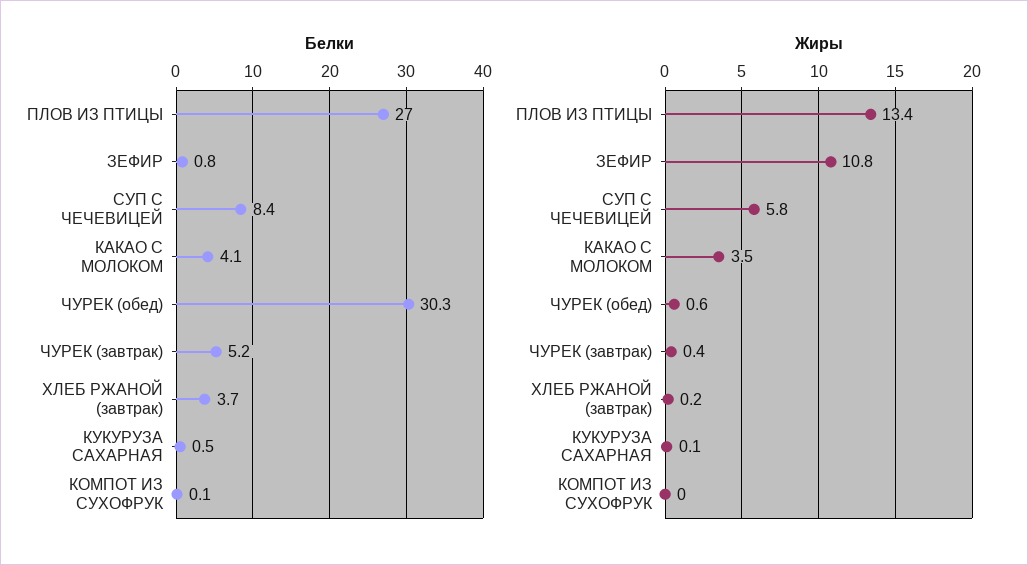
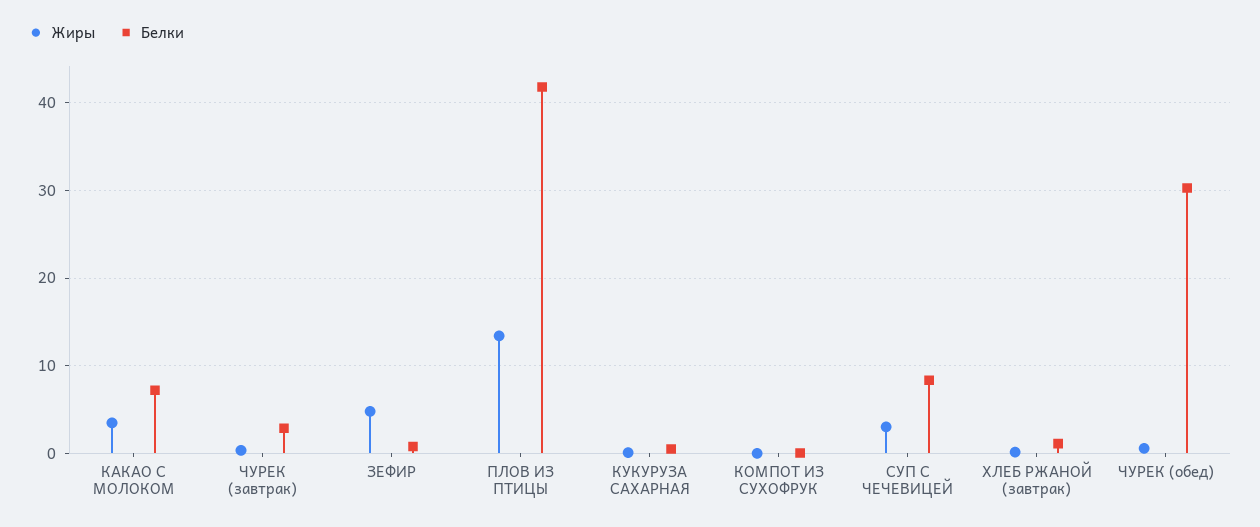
Белки, ПЛОВ ИЗ ПТИЦЫ: 27 -> 42
Белки, КАКАО С МОЛОКОМ: 4.1 -> 7
Белки, ЧУРЕК (завтрак): 5.2 -> 3
Белки, ХЛЕБ РЖАНОЙ (завтрак): 3.7 -> 1
Жиры, ЗЕФИР: 10.8 -> 5
Жиры, СУП С ЧЕЧЕВИЦЕЙ: 5.8 -> 3

